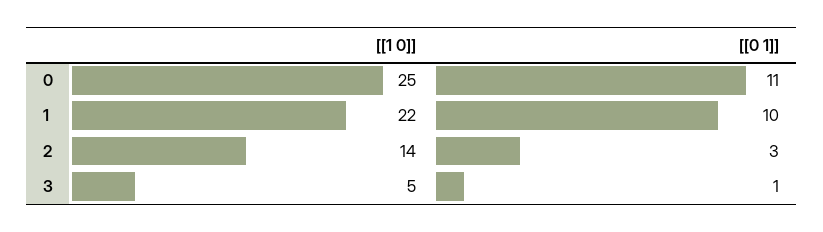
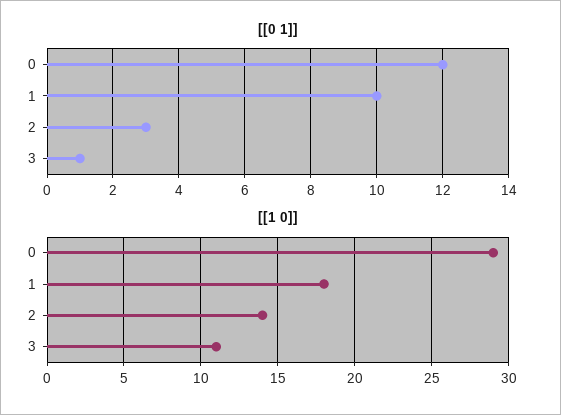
[[1 0]], 0: 25 -> 29
[[0 1]], 0: 11 -> 12
[[1 0]], 1: 22 -> 18
[[1 0]], 3: 5 -> 11

